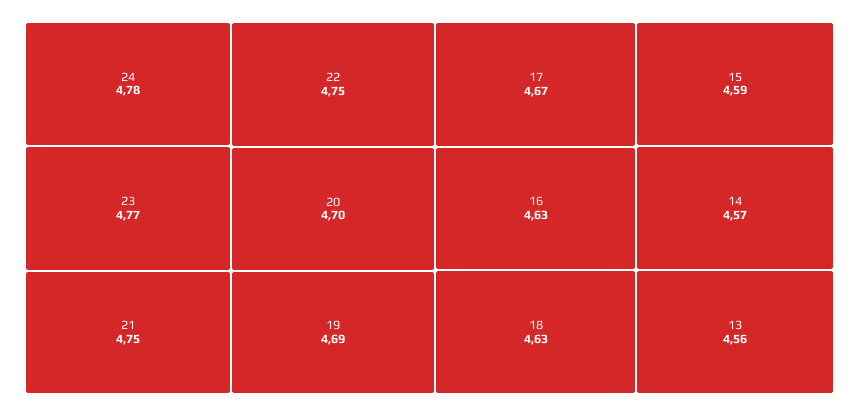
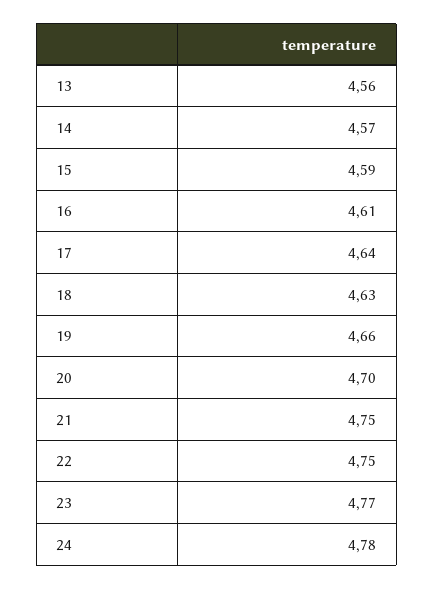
19: 4.69 -> 4.66
17: 4.67 -> 4.64
16: 4.63 -> 4.61

